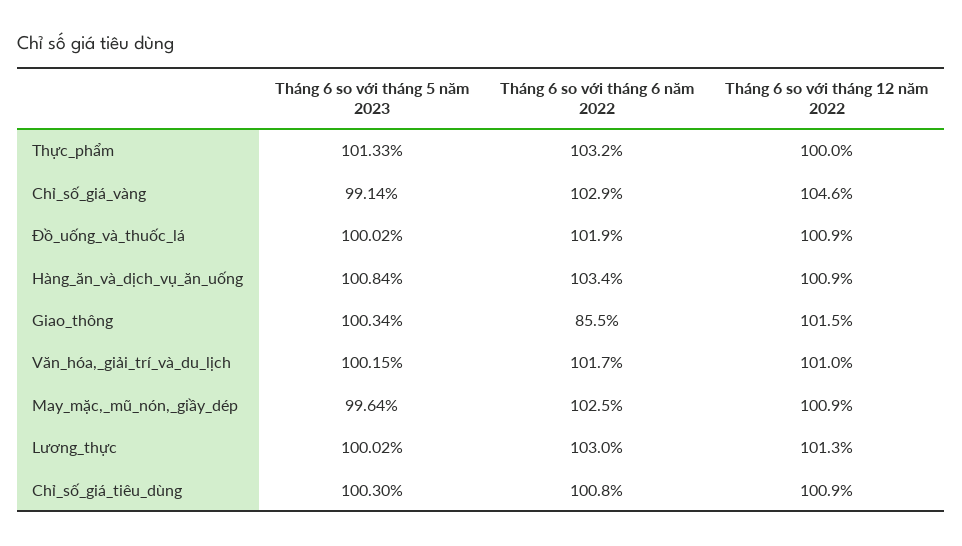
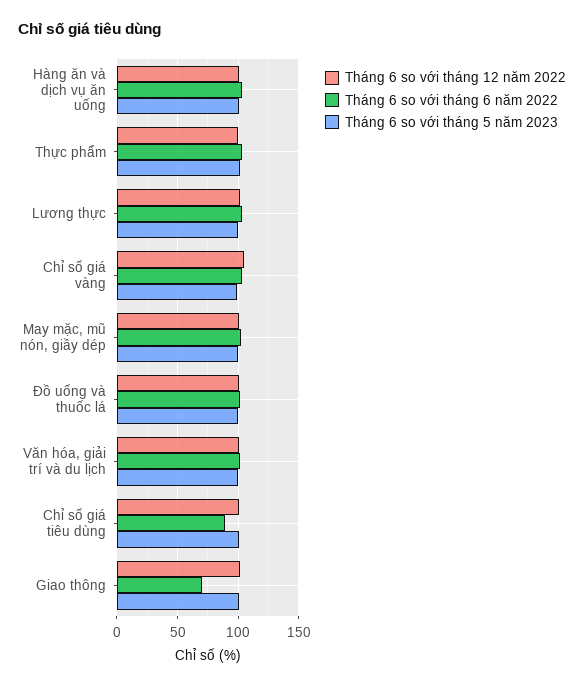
Tháng 6 so với tháng 6 năm 2022, Giao_thông: 85.5 -> 70
Tháng 6 so với tháng 6 năm 2022, Chỉ_số_giá_tiêu_dùng: 100.8 -> 90

